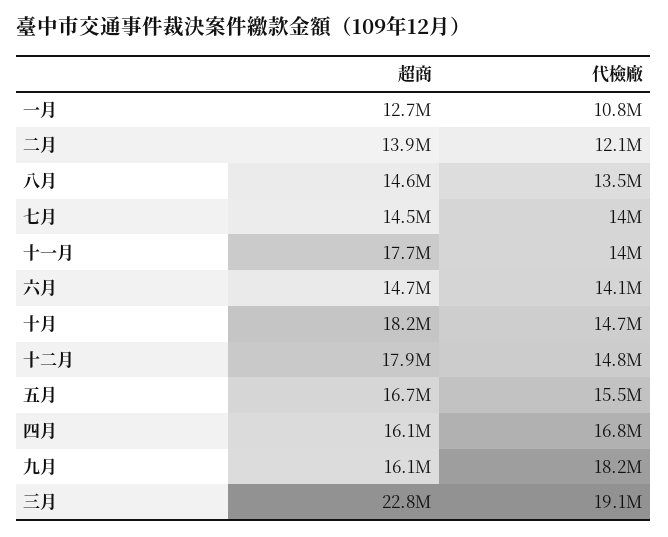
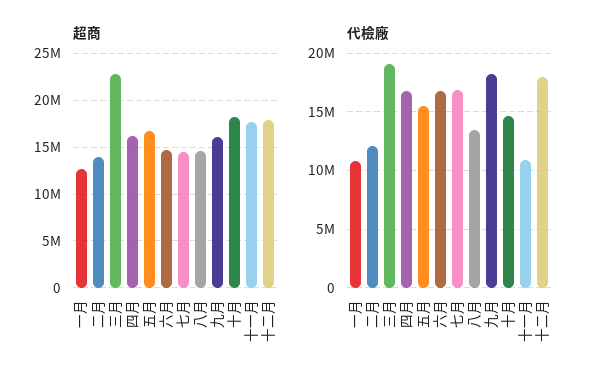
代檢廠, 七月: 14000000 -> 17000000
代檢廠, 十一月: 14000000 -> 11000000
代檢廠, 六月: 14100000 -> 17000000
代檢廠, 十二月: 14800000 -> 18000000

